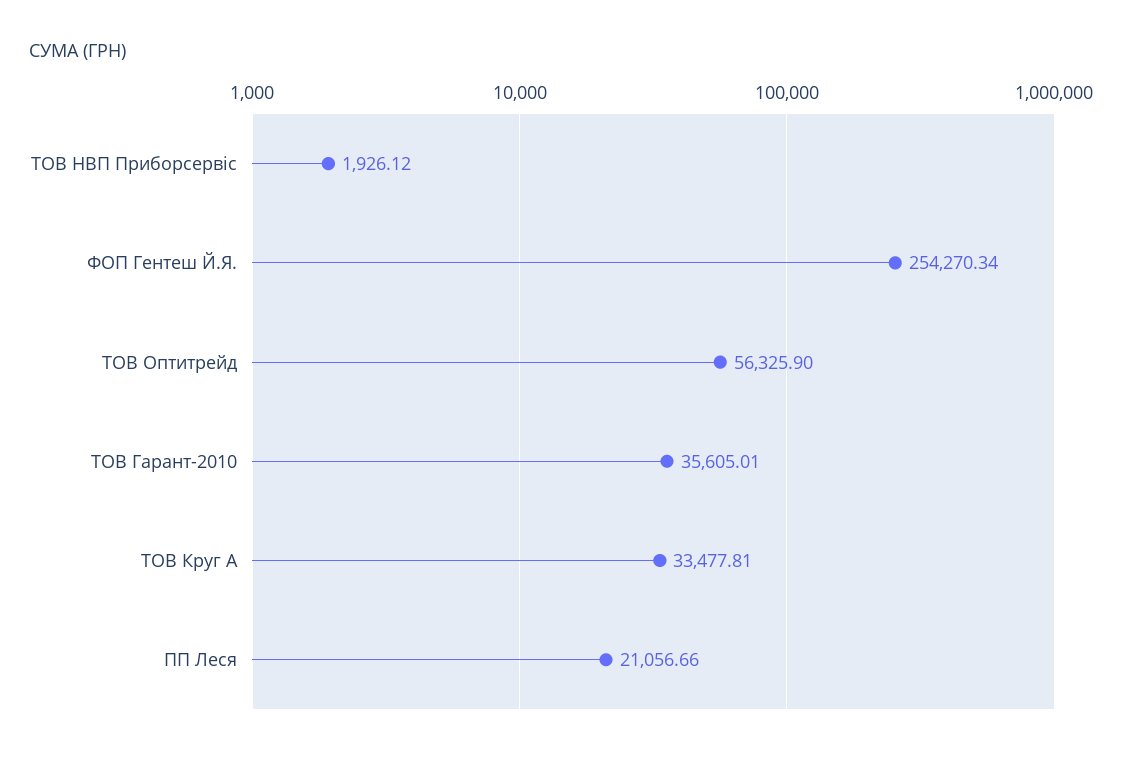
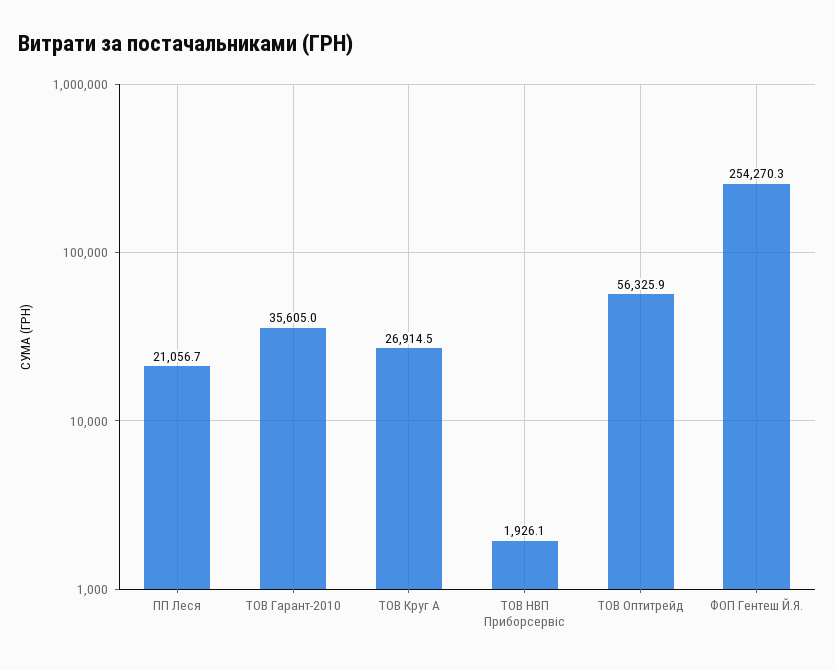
ТОВ Круг А: 33477.81 -> 26914.5

